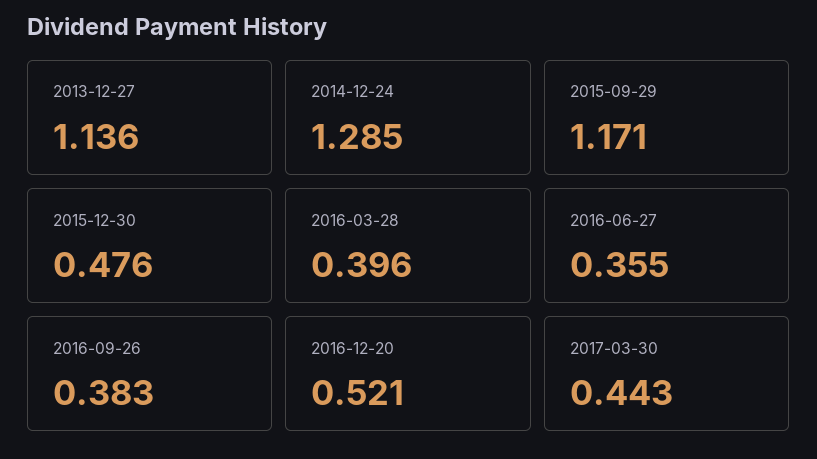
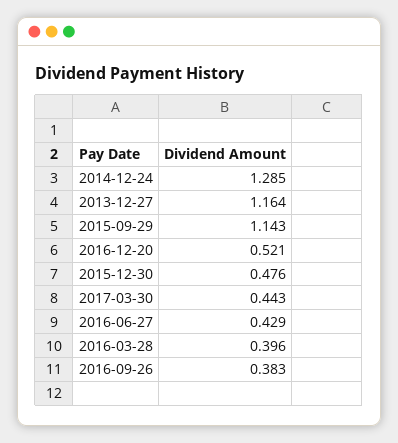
2013-12-27: 1.136 -> 1.164
2015-09-29: 1.171 -> 1.143
2016-06-27: 0.355 -> 0.429

